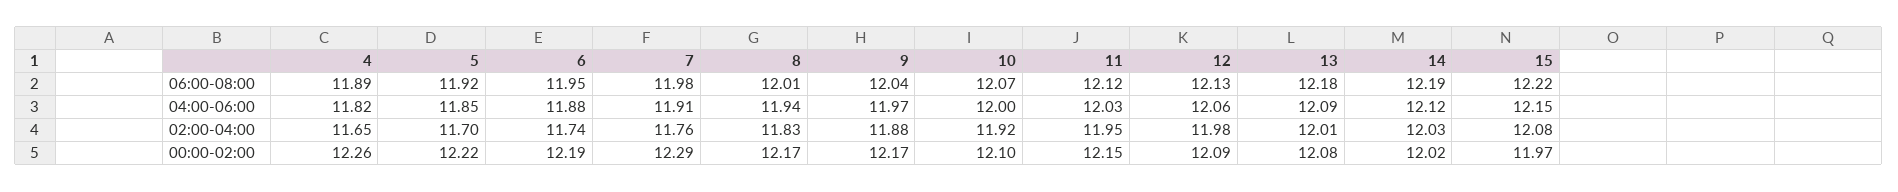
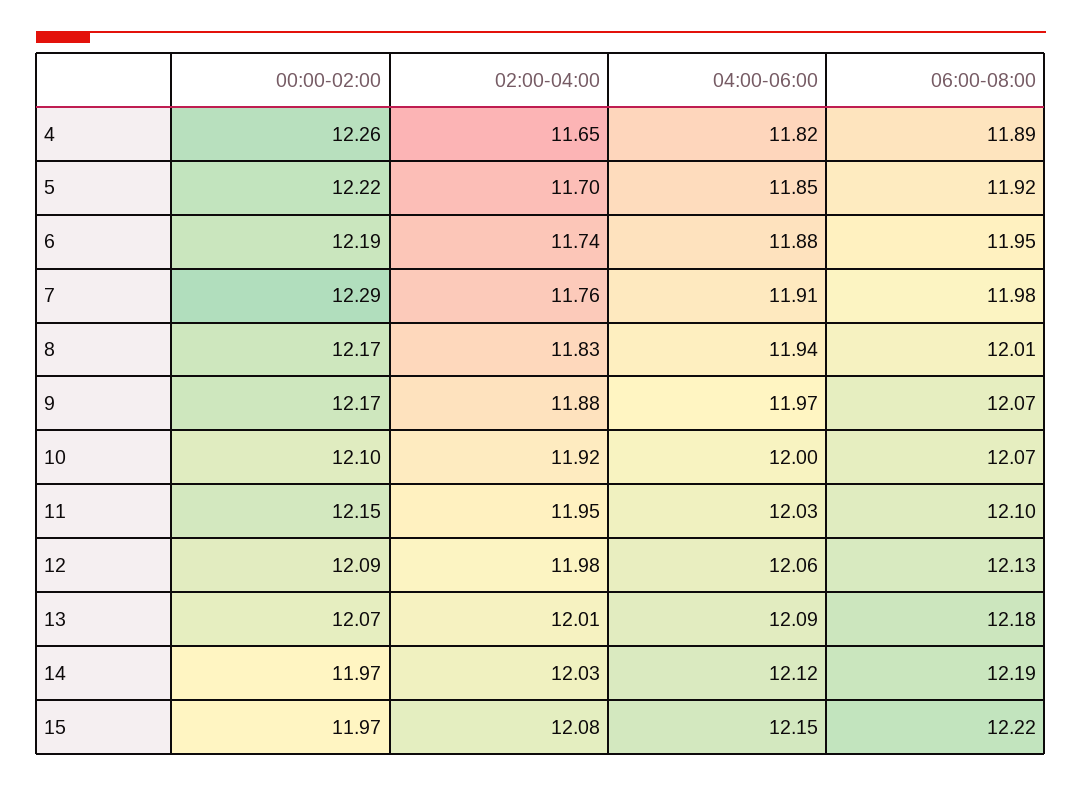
9, 06:00-08:00: 12.04 -> 12.07
11, 06:00-08:00: 12.12 -> 12.1
13, 00:00-02:00: 12.08 -> 12.07
14, 00:00-02:00: 12.02 -> 11.97

